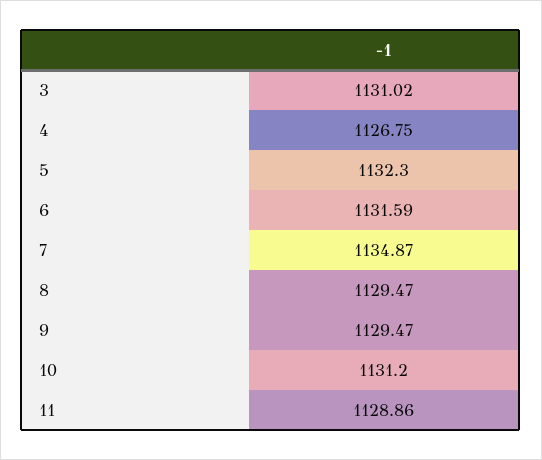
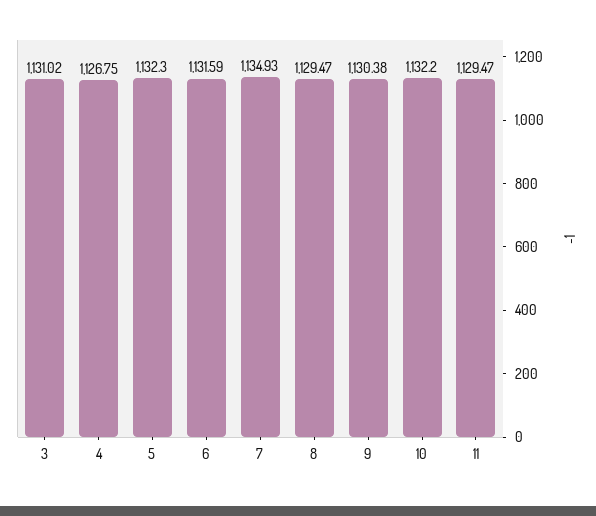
7: 1134.87 -> 1134.93
9: 1129.47 -> 1130.38
10: 1131.2 -> 1132.2
11: 1128.86 -> 1129.47

